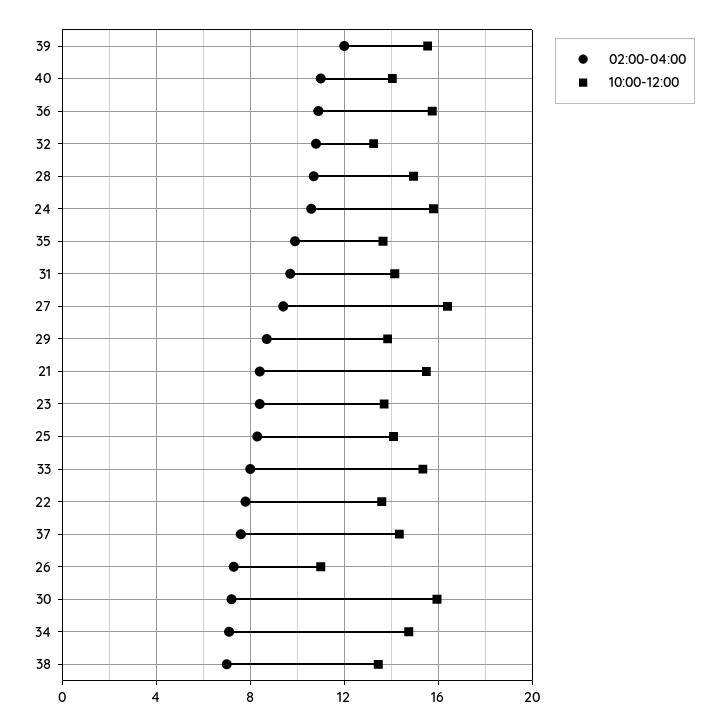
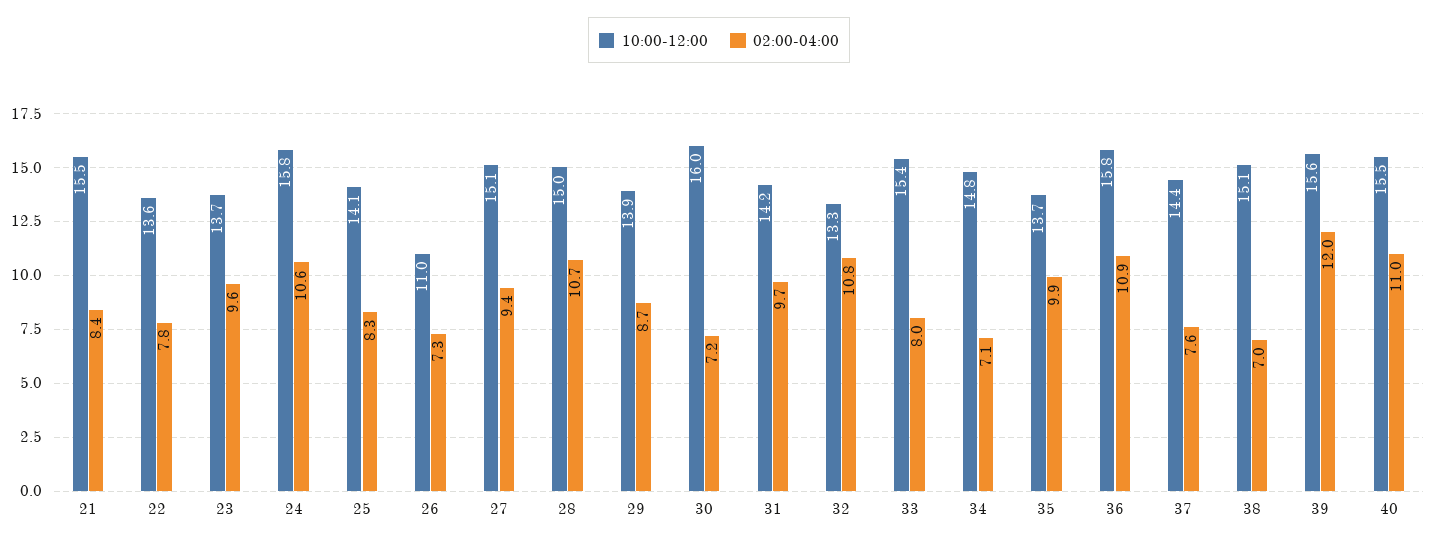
10:00-12:00, 40: 14 -> 15.5
10:00-12:00, 27: 16.5 -> 15.1
02:00-04:00, 23: 8.5 -> 9.6
10:00-12:00, 38: 13.5 -> 15.1

